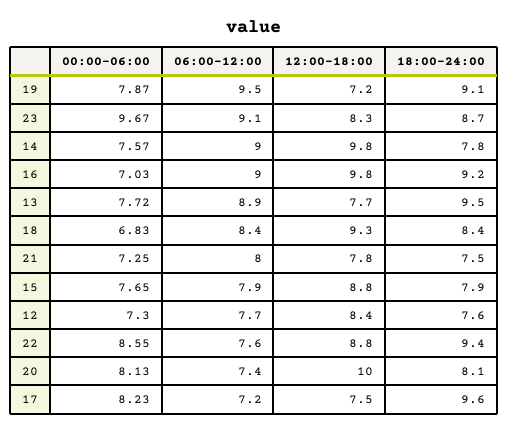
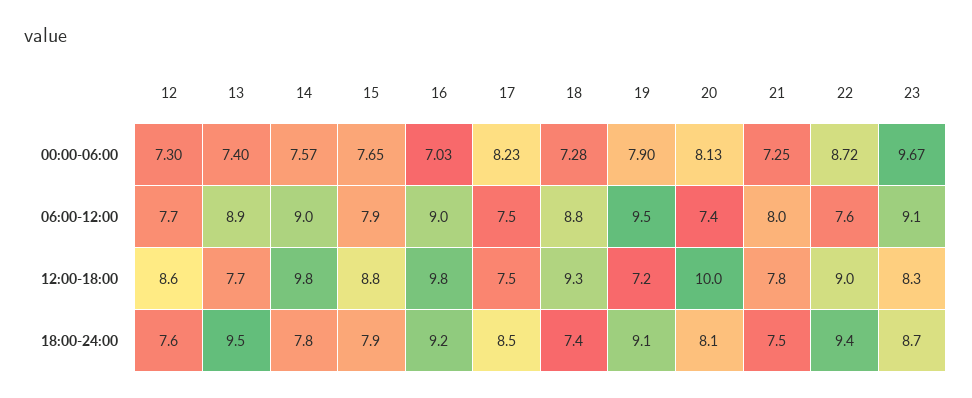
00:00-06:00, 19: 7.87 -> 7.9
00:00-06:00, 13: 7.72 -> 7.4
00:00-06:00, 18: 6.83 -> 7.28
06:00-12:00, 18: 8.4 -> 8.8
18:00-24:00, 18: 8.4 -> 7.4
12:00-18:00, 12: 8.4 -> 8.6
00:00-06:00, 22: 8.55 -> 8.72
12:00-18:00, 22: 8.8 -> 9
06:00-12:00, 17: 7.2 -> 7.5
18:00-24:00, 17: 9.6 -> 8.5

